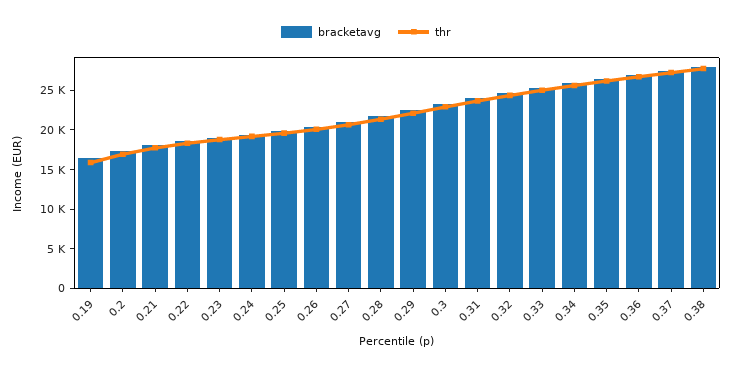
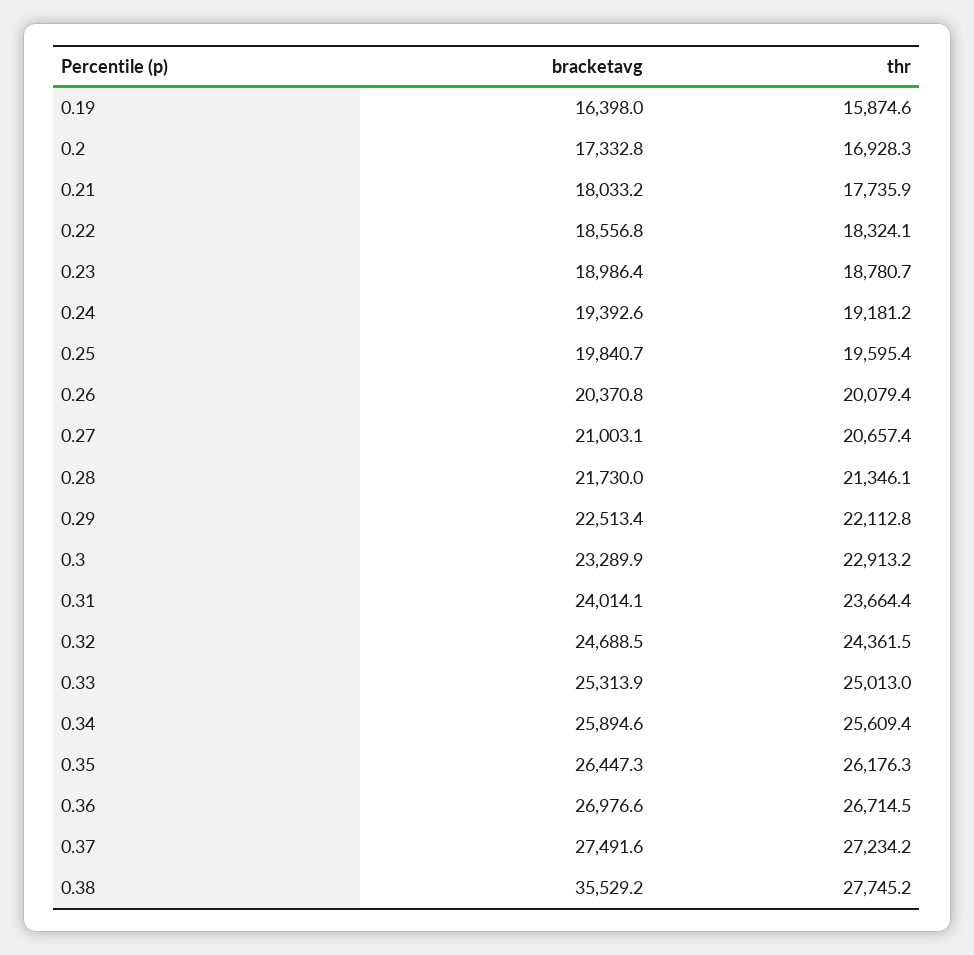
bracketavg, 0.38: 27500 -> 35529.2

